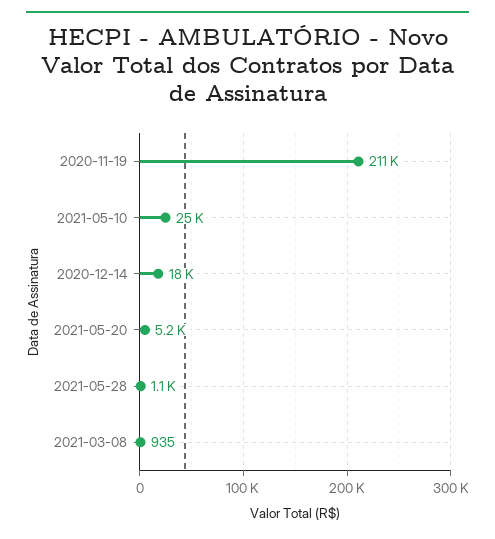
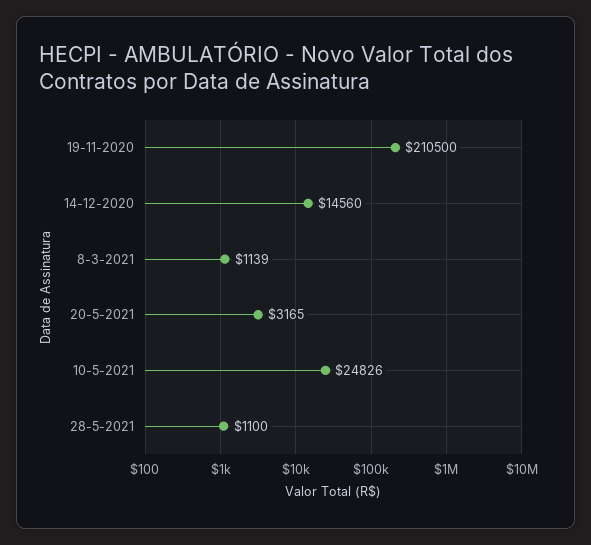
2020-12-14: 18000 -> 14560
2021-05-20: 5200 -> 3165
2021-03-08: 935 -> 1139

